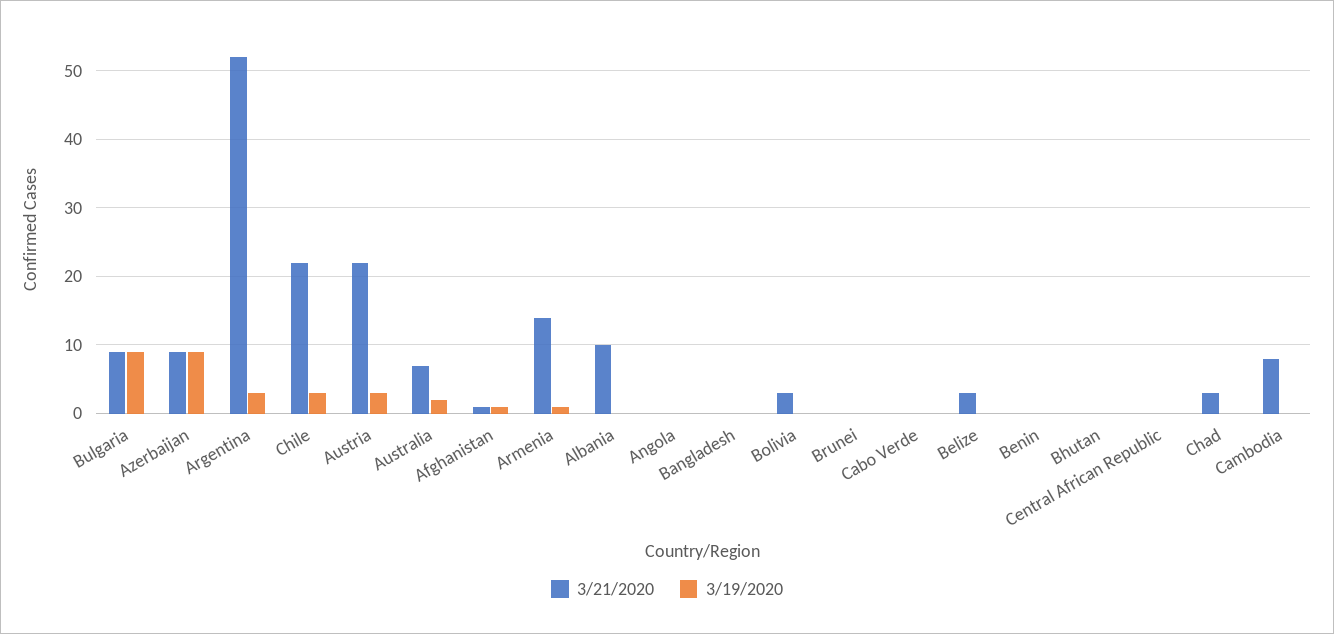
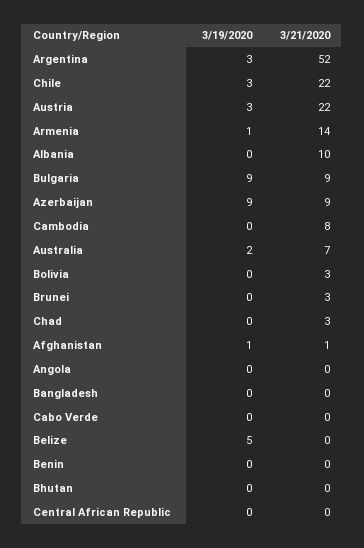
3/21/2020, Brunei: 0 -> 3
3/21/2020, Belize: 3 -> 0
3/19/2020, Belize: 0 -> 5

